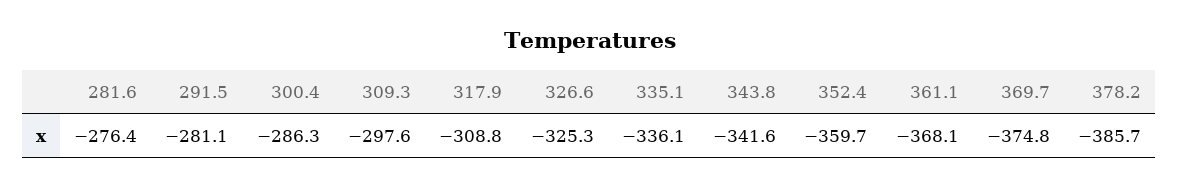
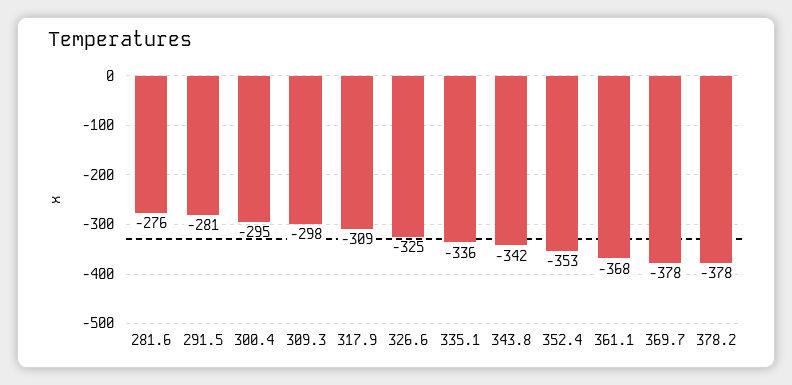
300.4: -286.3 -> -295
352.4: -359.7 -> -353
369.7: -374.8 -> -378
378.2: -385.7 -> -378

